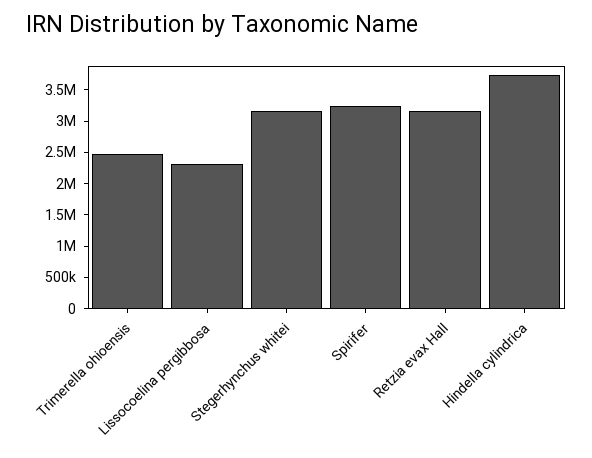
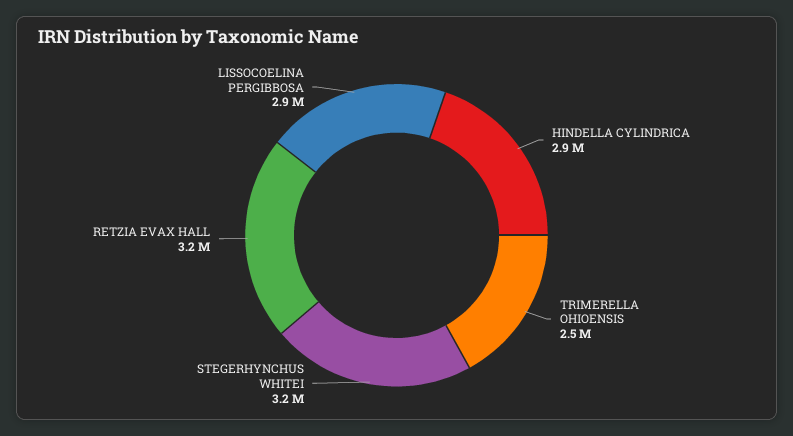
Lissocoelina pergibbosa: 2250000 -> 2900000
Spirifer: 3250000 -> none
Hindella cylindrica: 3750000 -> 2900000

